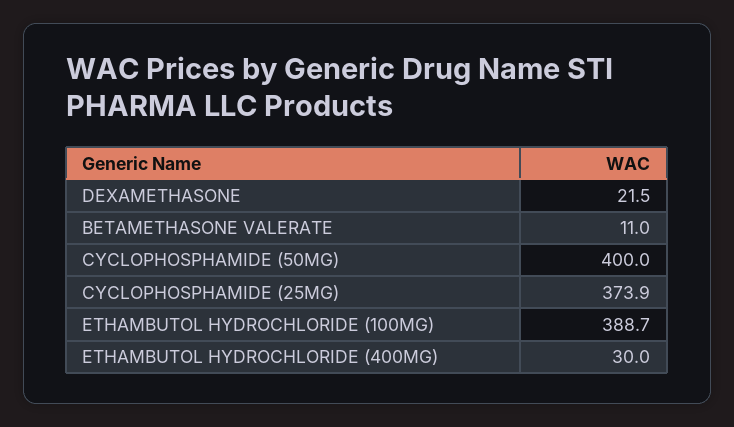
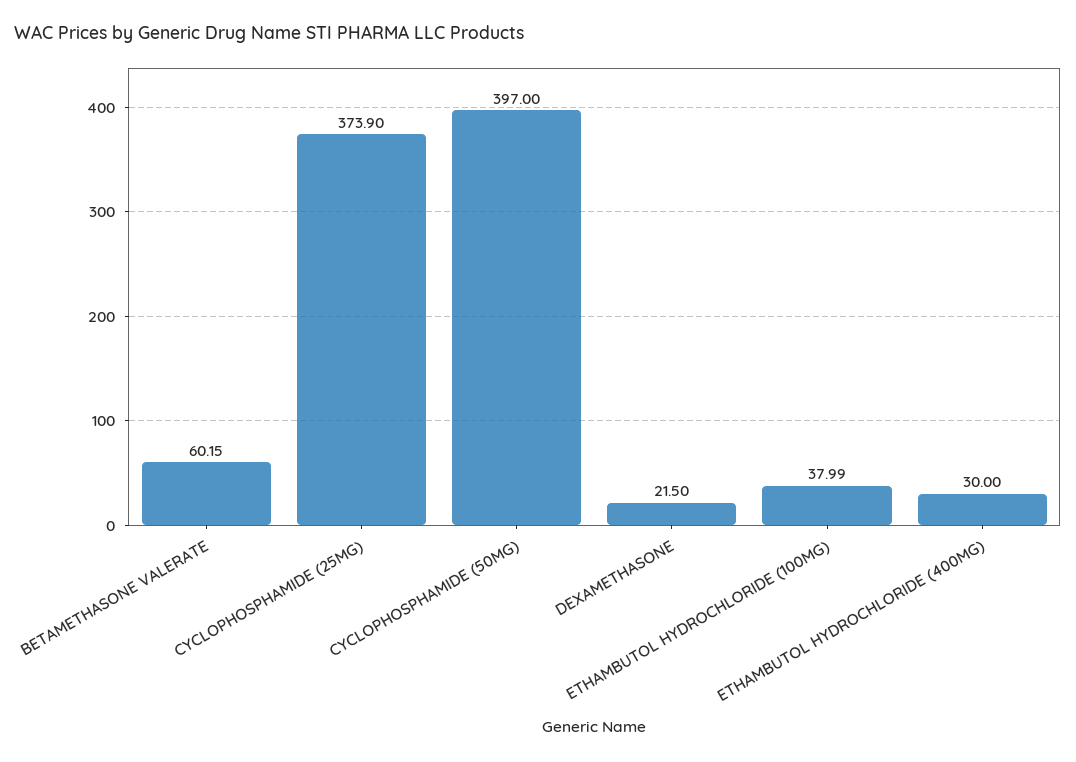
BETAMETHASONE VALERATE: 11 -> 60.15
CYCLOPHOSPHAMIDE (50MG): 400 -> 397
ETHAMBUTOL HYDROCHLORIDE (100MG): 388.7 -> 37.99

